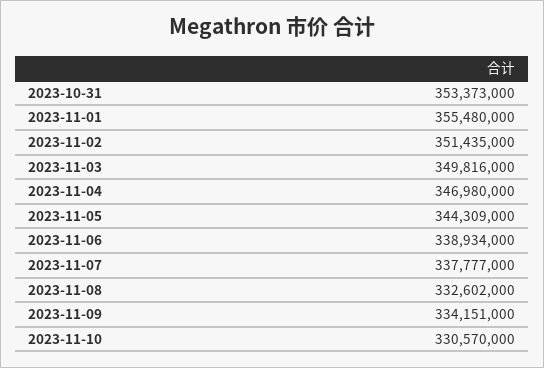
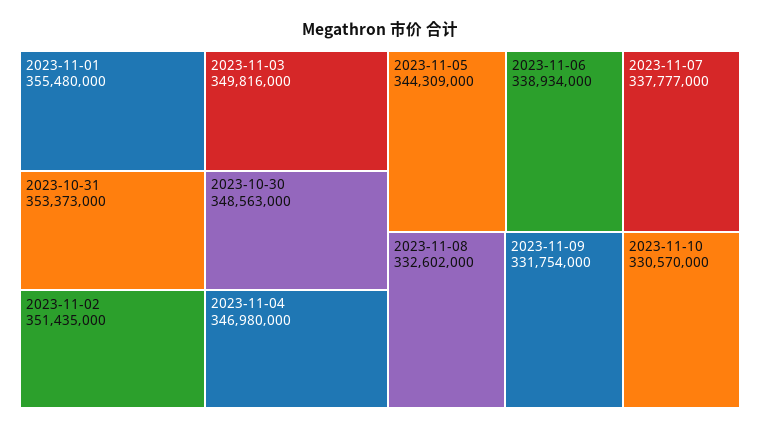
2023-11-09: 334151000 -> 331754000
2023-10-30: none -> 348563000

